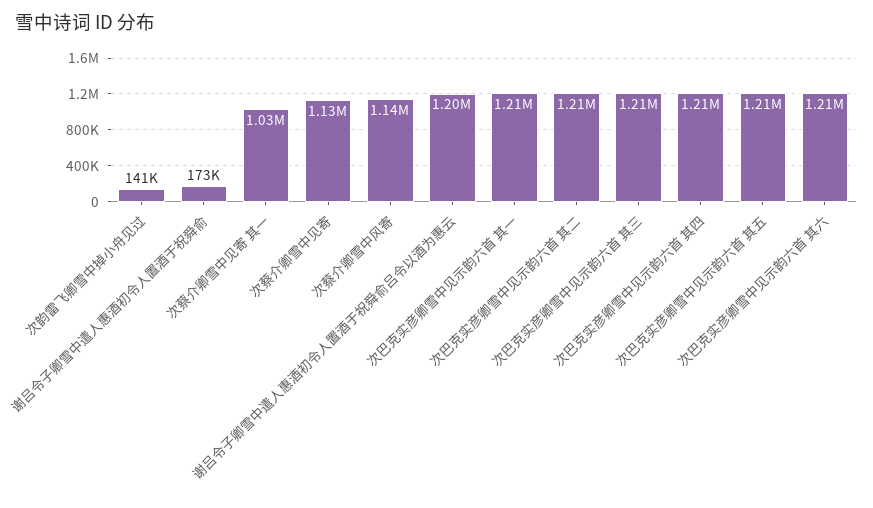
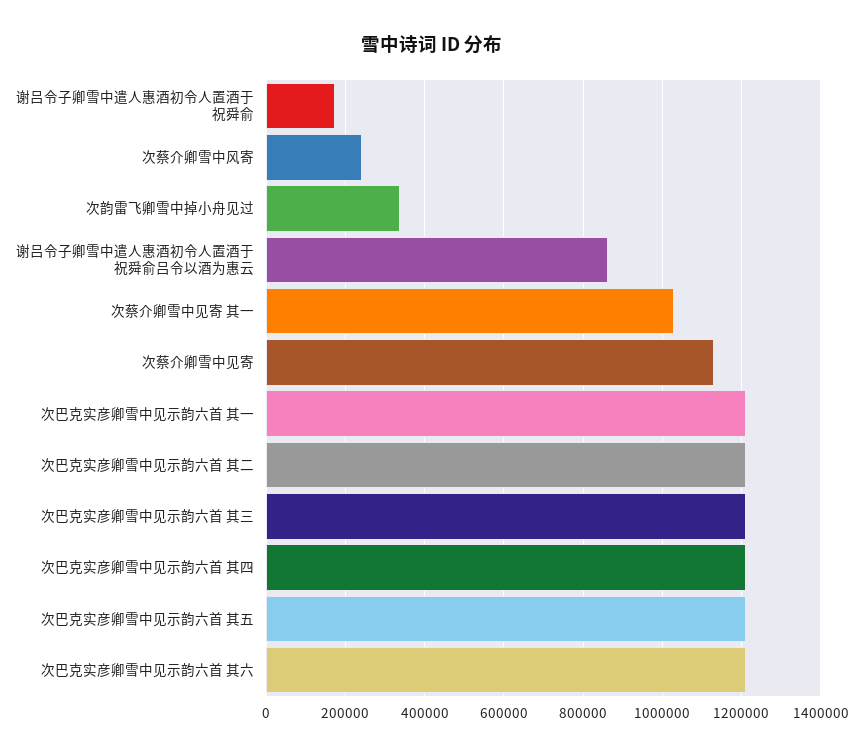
次韵雷飞卿雪中掉小舟见过: 141000 -> 340000
次蔡介卿雪中风寄: 1140000 -> 240000
谢吕令子卿雪中遣人惠酒初令人置酒于祝舜俞吕令以酒为惠云: 1200000 -> 860000

